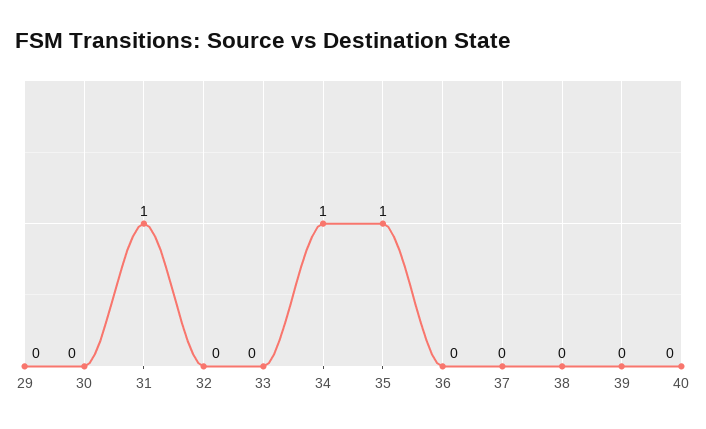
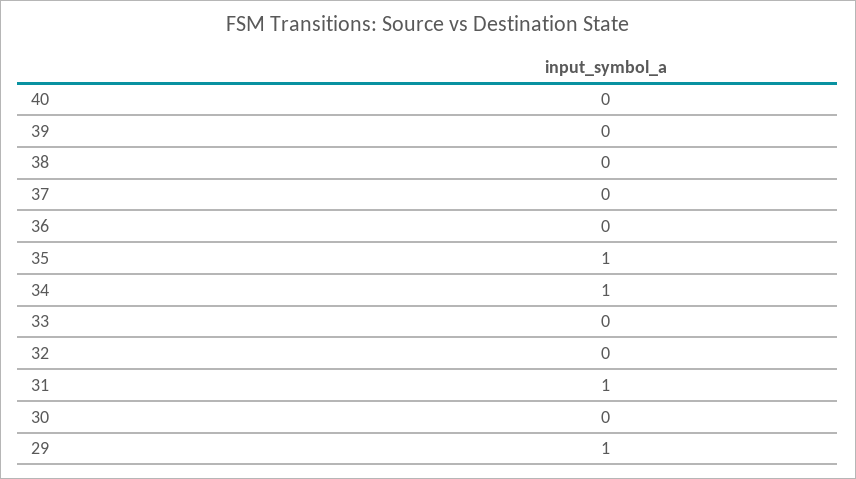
29: 0 -> 1

